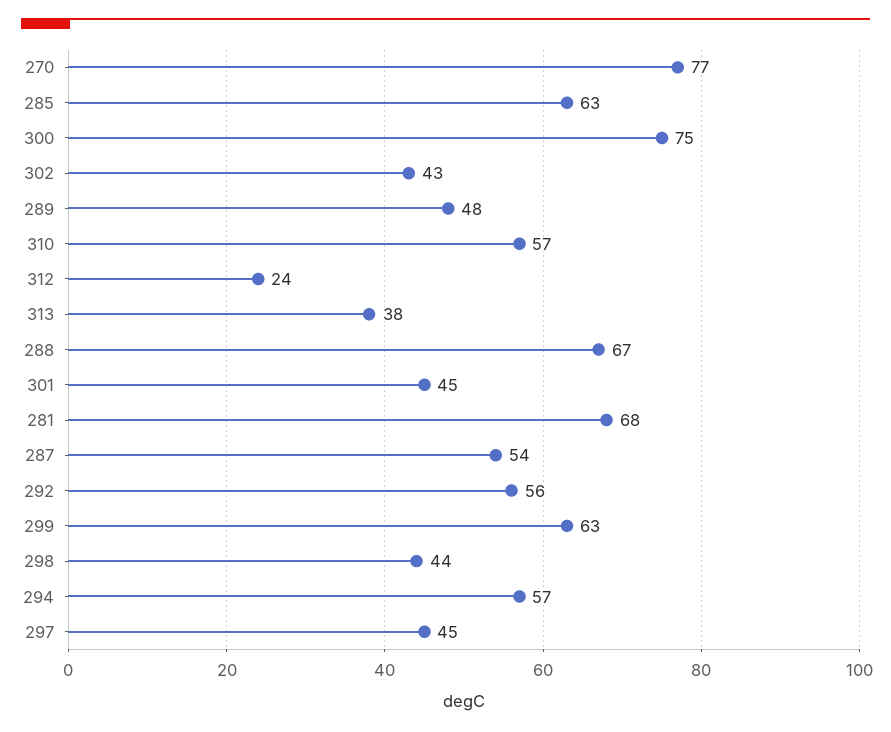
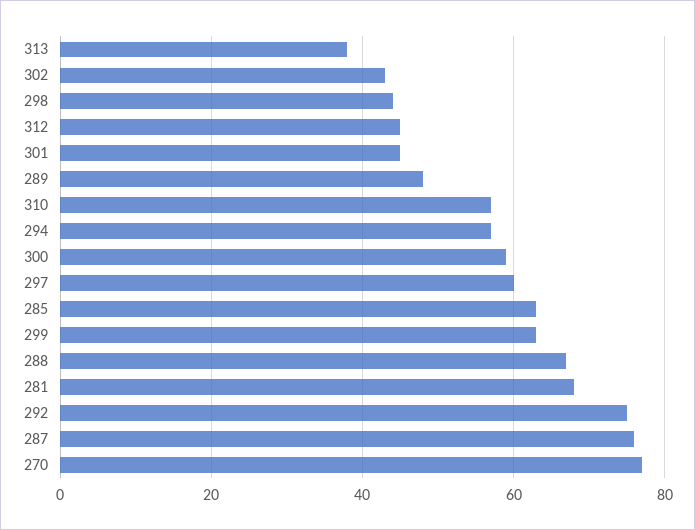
300: 75 -> 60
312: 24 -> 45
287: 54 -> 75
292: 56 -> 75
297: 45 -> 60

